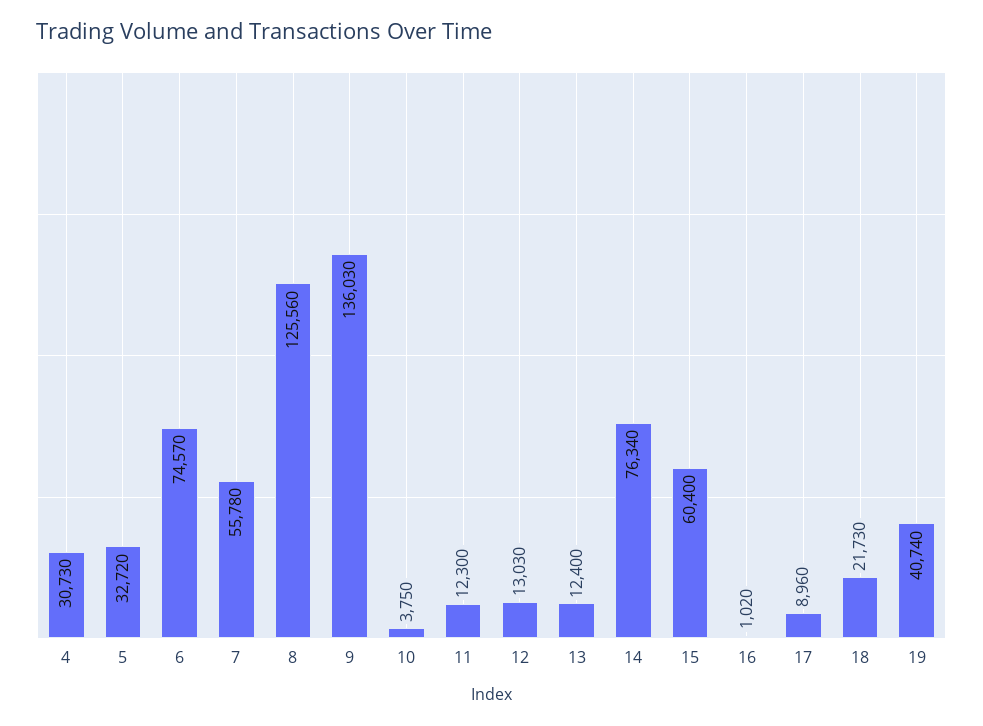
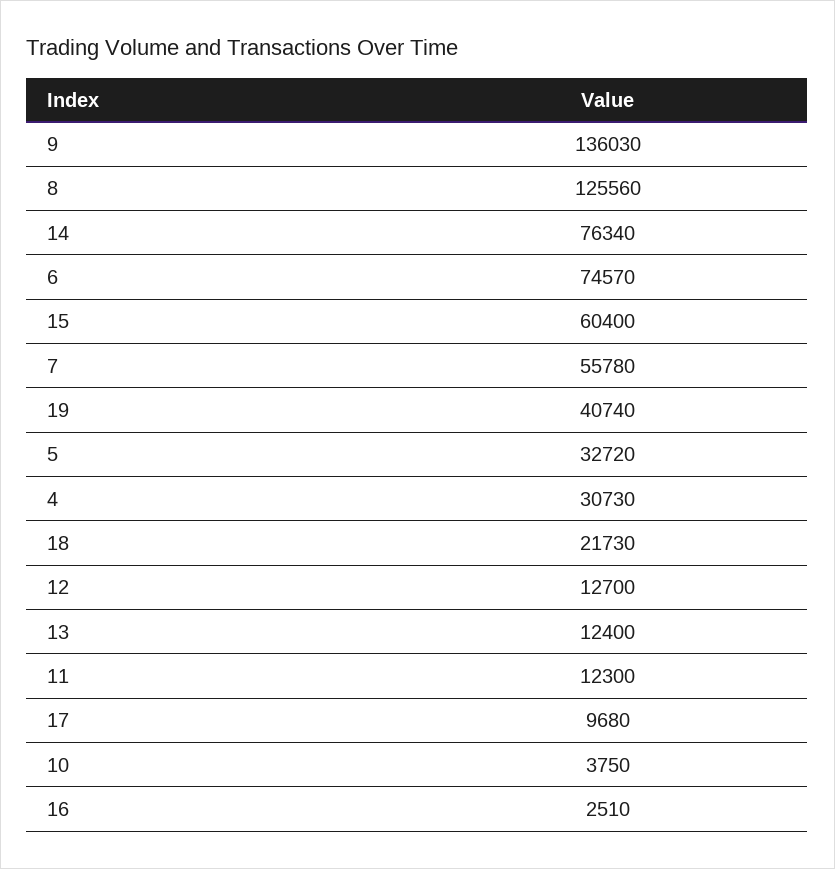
12: 13030 -> 12700
16: 1020 -> 2510
17: 8960 -> 9680

